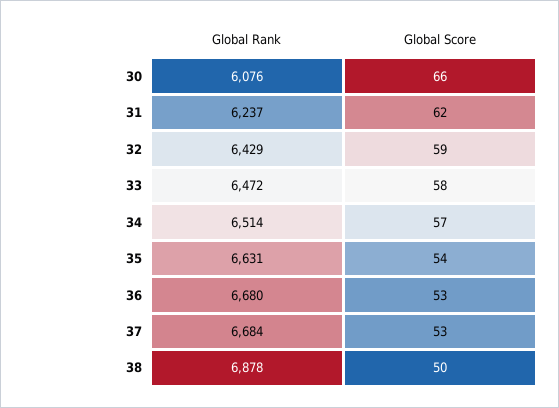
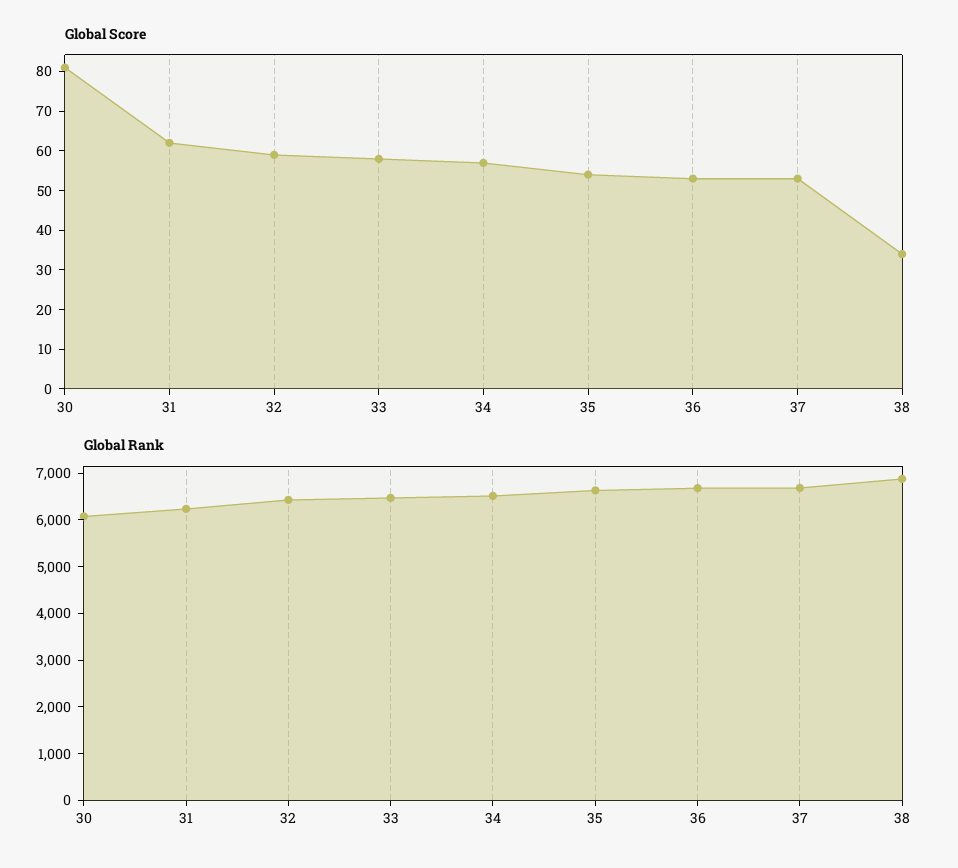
Global Score, 30: 66 -> 80
Global Score, 38: 50 -> 35

